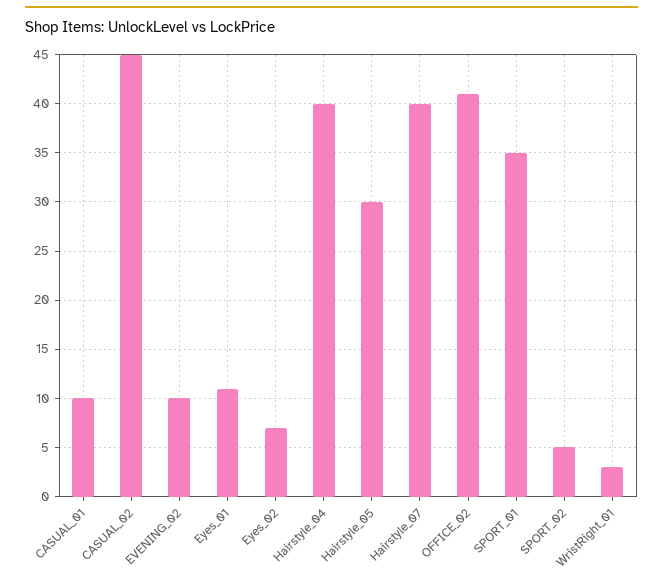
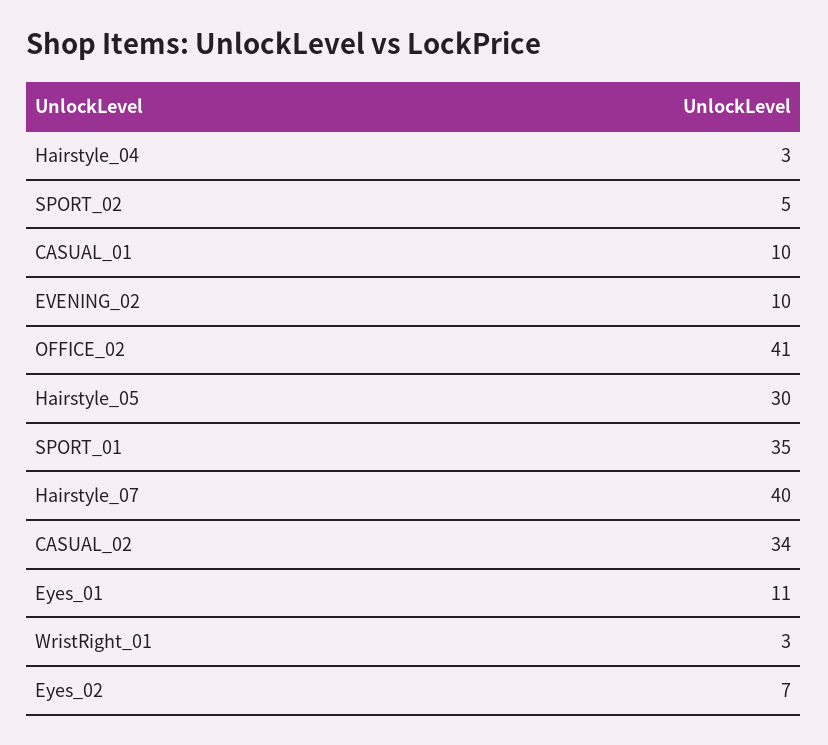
CASUAL_02: 45 -> 34
Hairstyle_04: 40 -> 3

